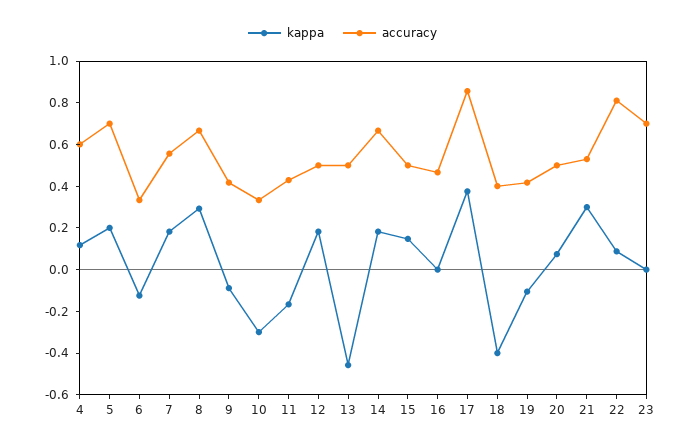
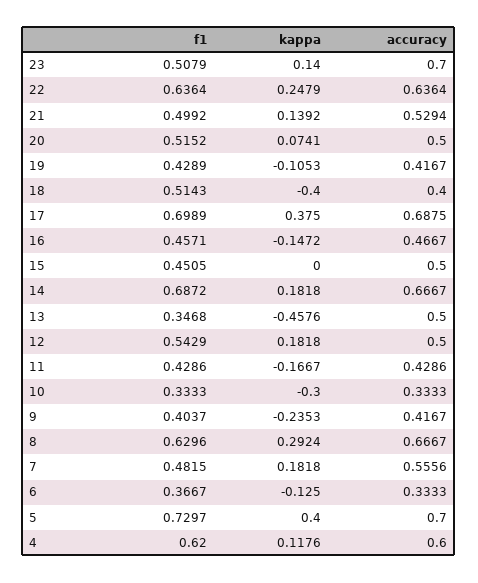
kappa, 5: 0.2 -> 0.4
kappa, 9: -0.1 -> -0.2353
kappa, 15: 0.15 -> 0
kappa, 16: 0 -> -0.1472
accuracy, 17: 0.85 -> 0.6875
kappa, 21: 0.3 -> 0.1392
kappa, 22: 0.1 -> 0.2479
accuracy, 22: 0.8 -> 0.6364
kappa, 23: 0 -> 0.14
f1, 23: none -> 0.5079
f1, 22: none -> 0.6364
f1, 21: none -> 0.4992
f1, 20: none -> 0.5152
f1, 19: none -> 0.4289
f1, 18: none -> 0.5143
f1, 17: none -> 0.6989
f1, 16: none -> 0.4571
f1, 15: none -> 0.4505
f1, 14: none -> 0.6872
f1, 13: none -> 0.3468
f1, 12: none -> 0.5429
f1, 11: none -> 0.4286
f1, 10: none -> 0.3333
f1, 9: none -> 0.4037
f1, 8: none -> 0.6296
f1, 7: none -> 0.4815
f1, 6: none -> 0.3667
f1, 5: none -> 0.7297
f1, 4: none -> 0.62

